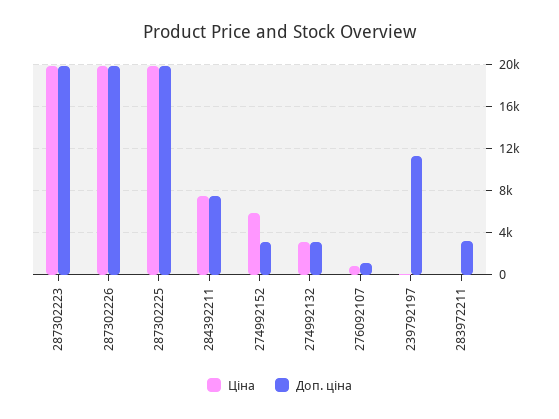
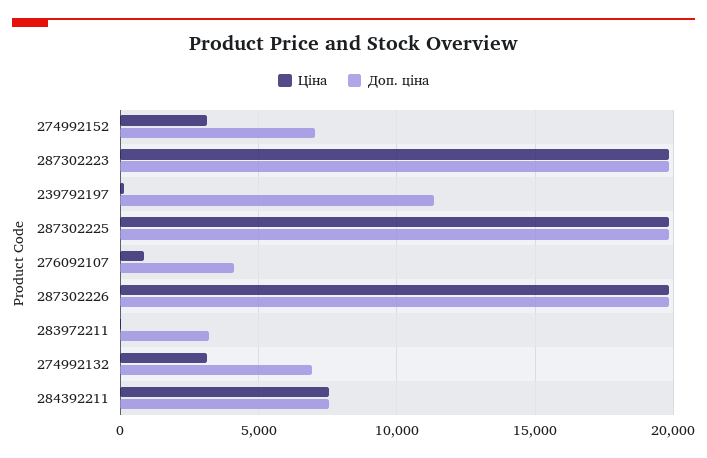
Ціна, 274992152: 6000 -> 3000
Доп. ціна, 274992152: 3000 -> 7000
Доп. ціна, 274992132: 3000 -> 7000
Доп. ціна, 276092107: 1000 -> 4000

